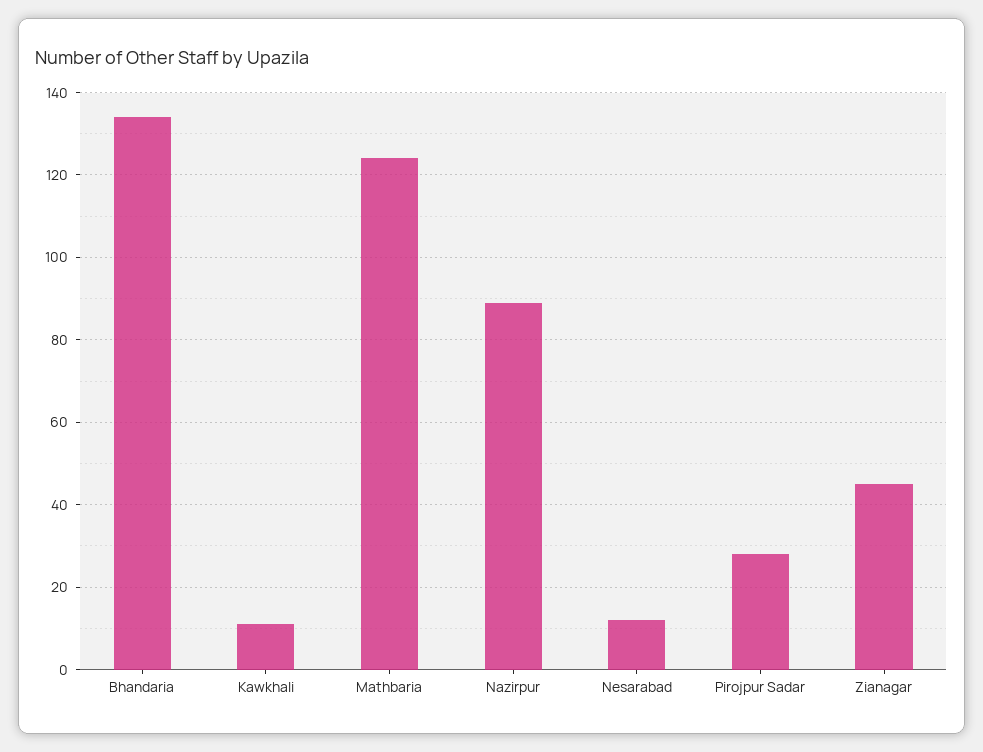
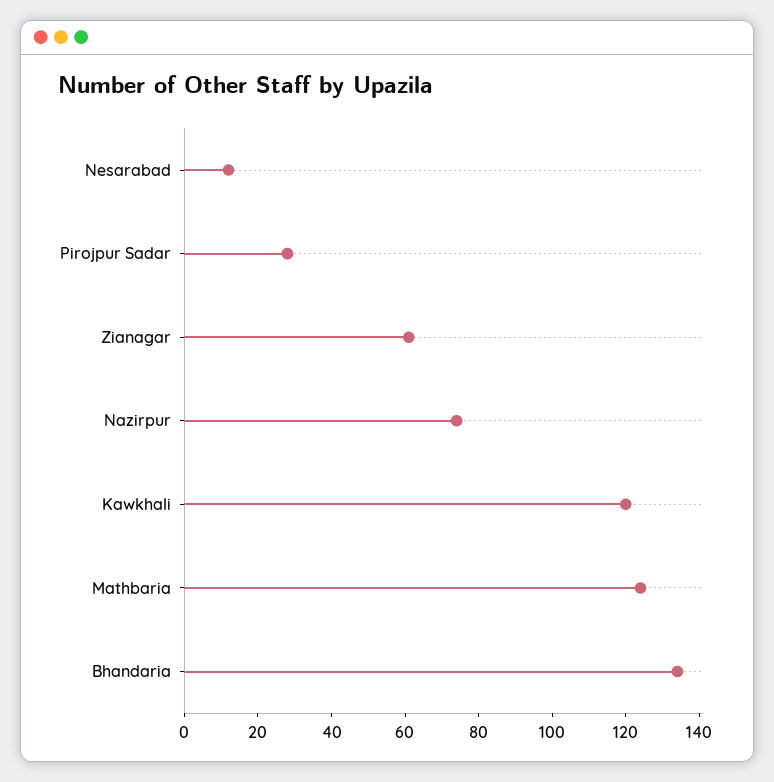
Kawkhali: 10 -> 120
Nazirpur: 90 -> 75
Zianagar: 45 -> 60

